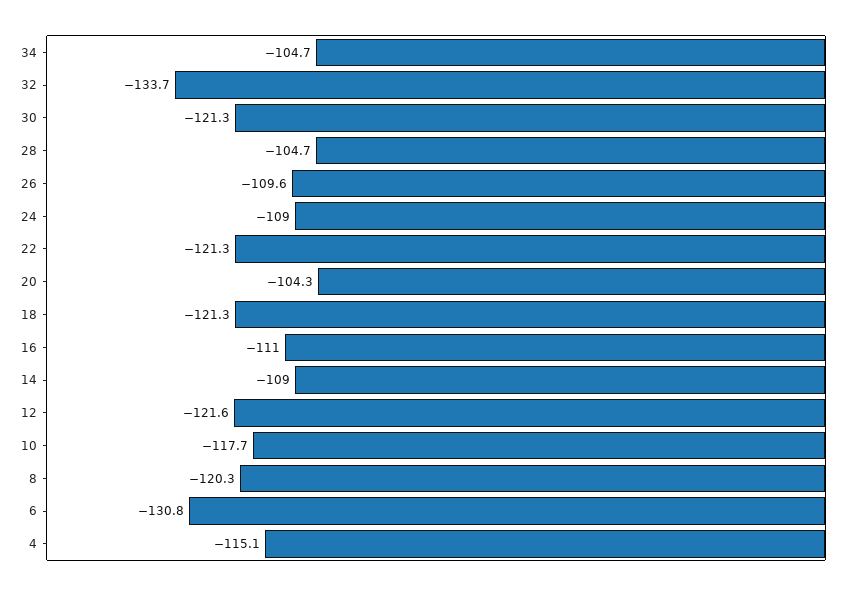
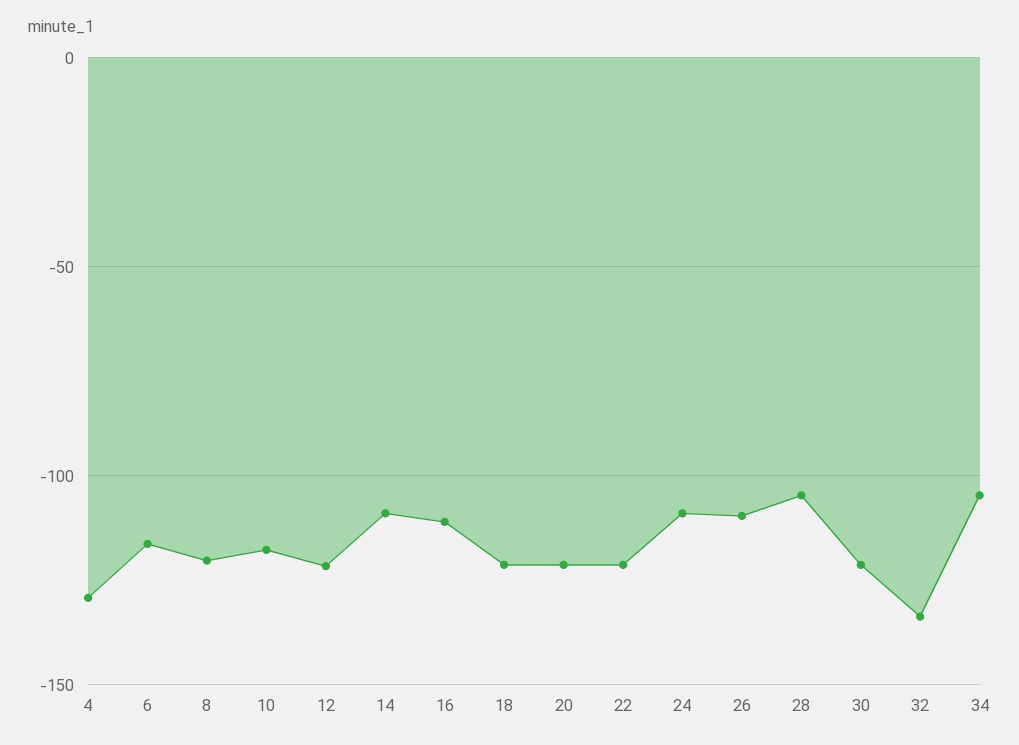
20: -104.3 -> -120
6: -130.8 -> -115
4: -115.1 -> -130

